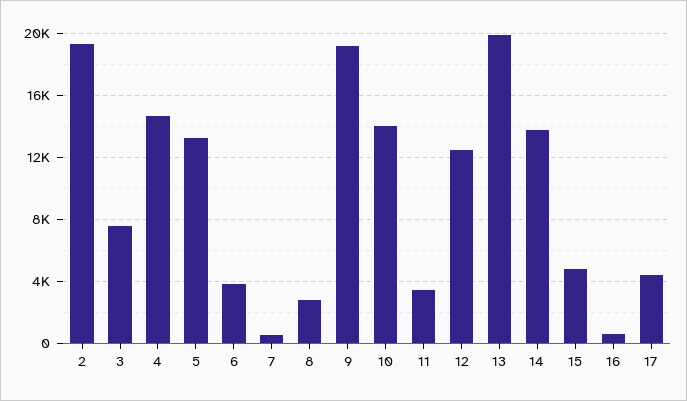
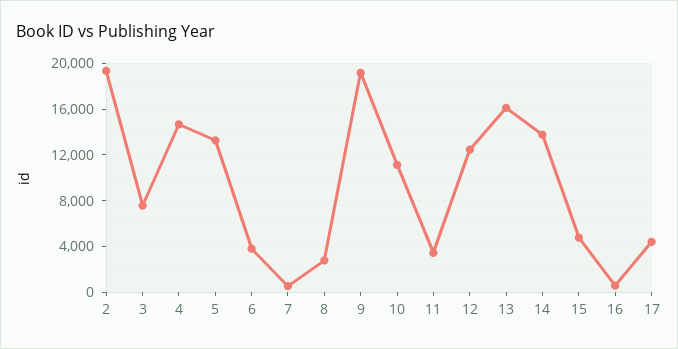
10: 14000 -> 11000
13: 20000 -> 16000

